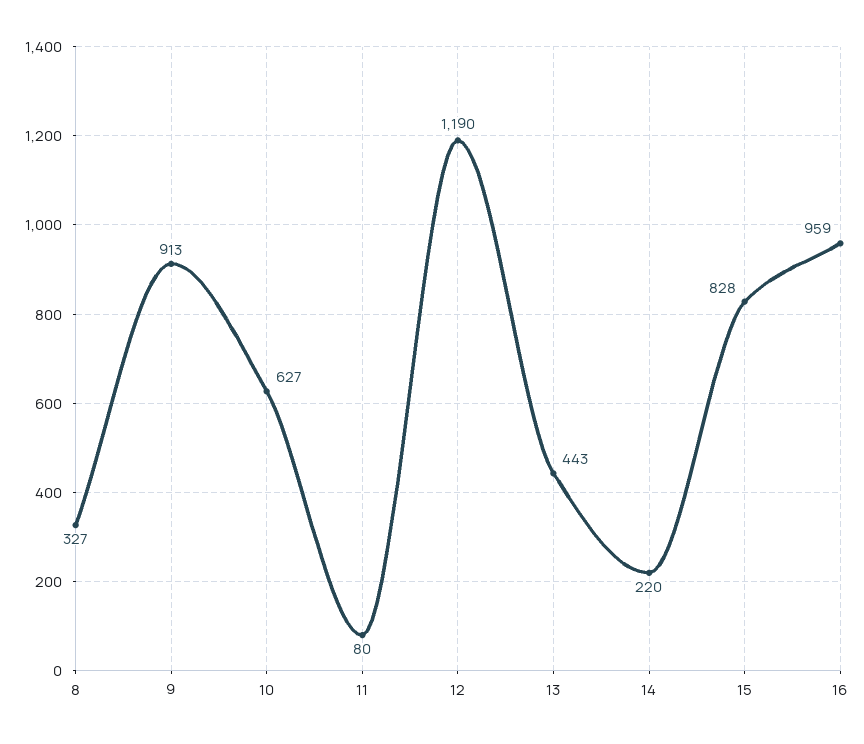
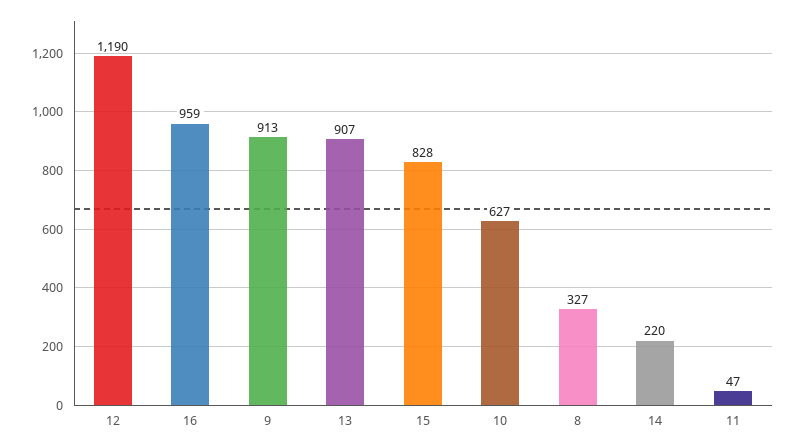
11: 80 -> 47
13: 443 -> 907

